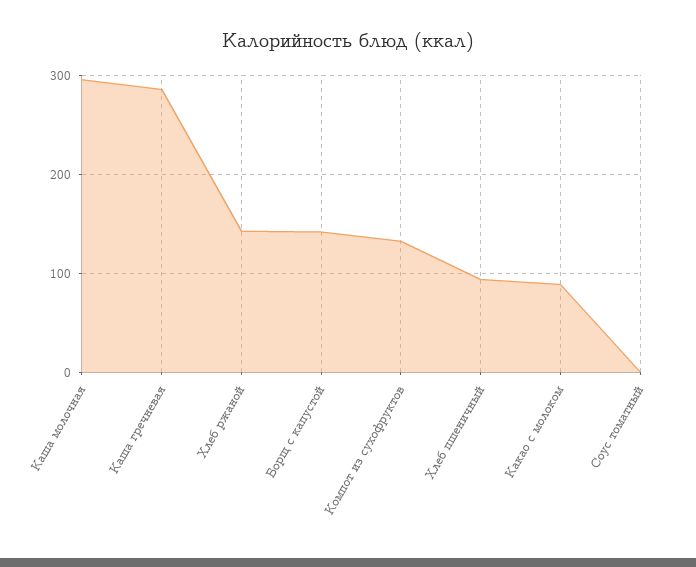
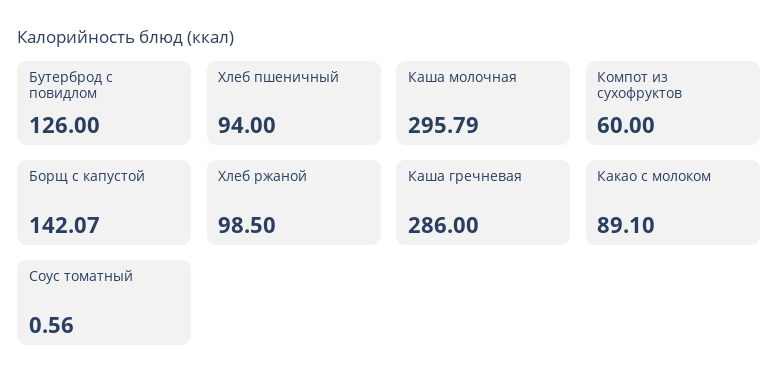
Хлеб ржаной: 140 -> 98.5
Компот из сухофруктов: 130 -> 60
Бутерброд с повидлом: none -> 126

